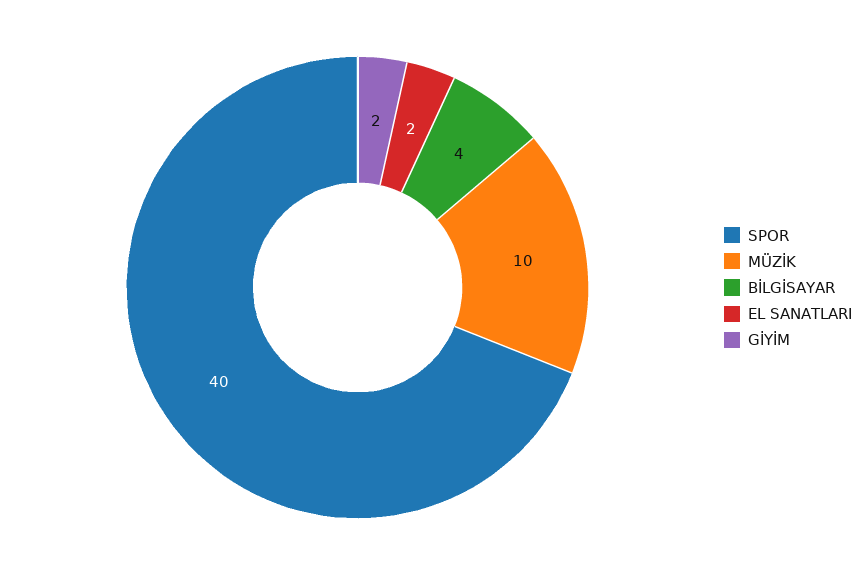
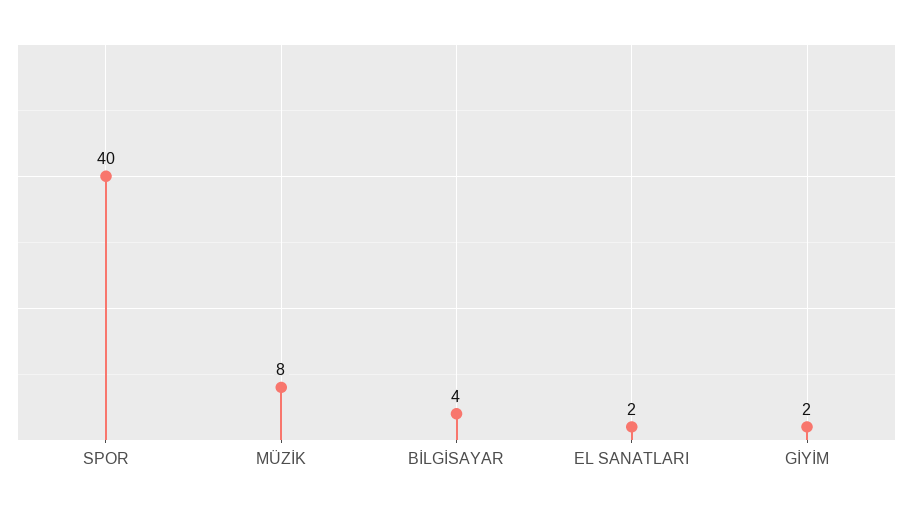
MÜZİK: 10 -> 8

